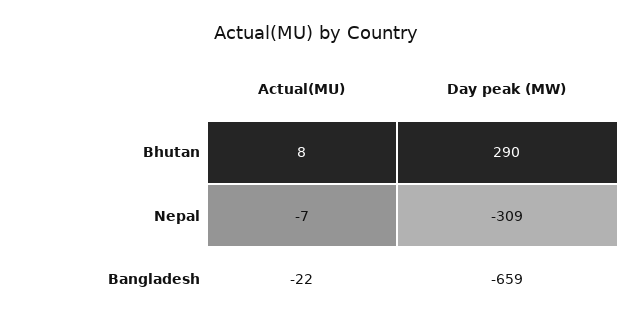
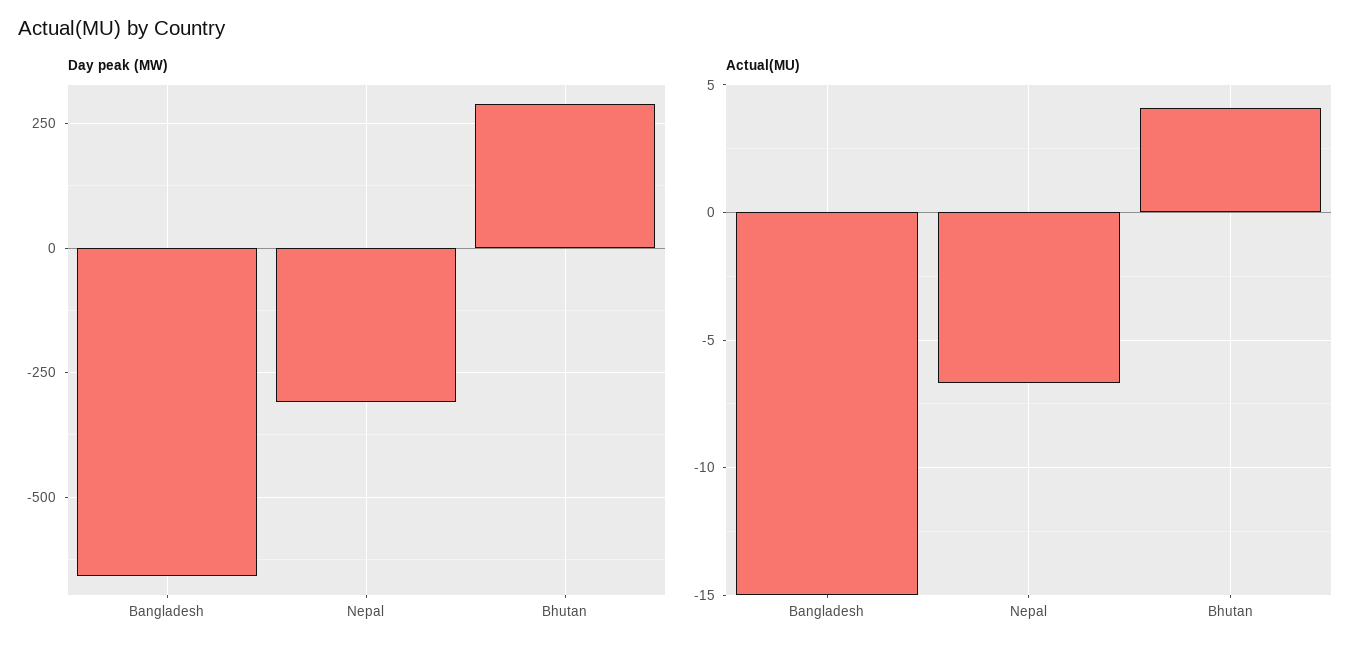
Actual(MU), Bhutan: 8 -> 4
Actual(MU), Bangladesh: -22 -> -15

